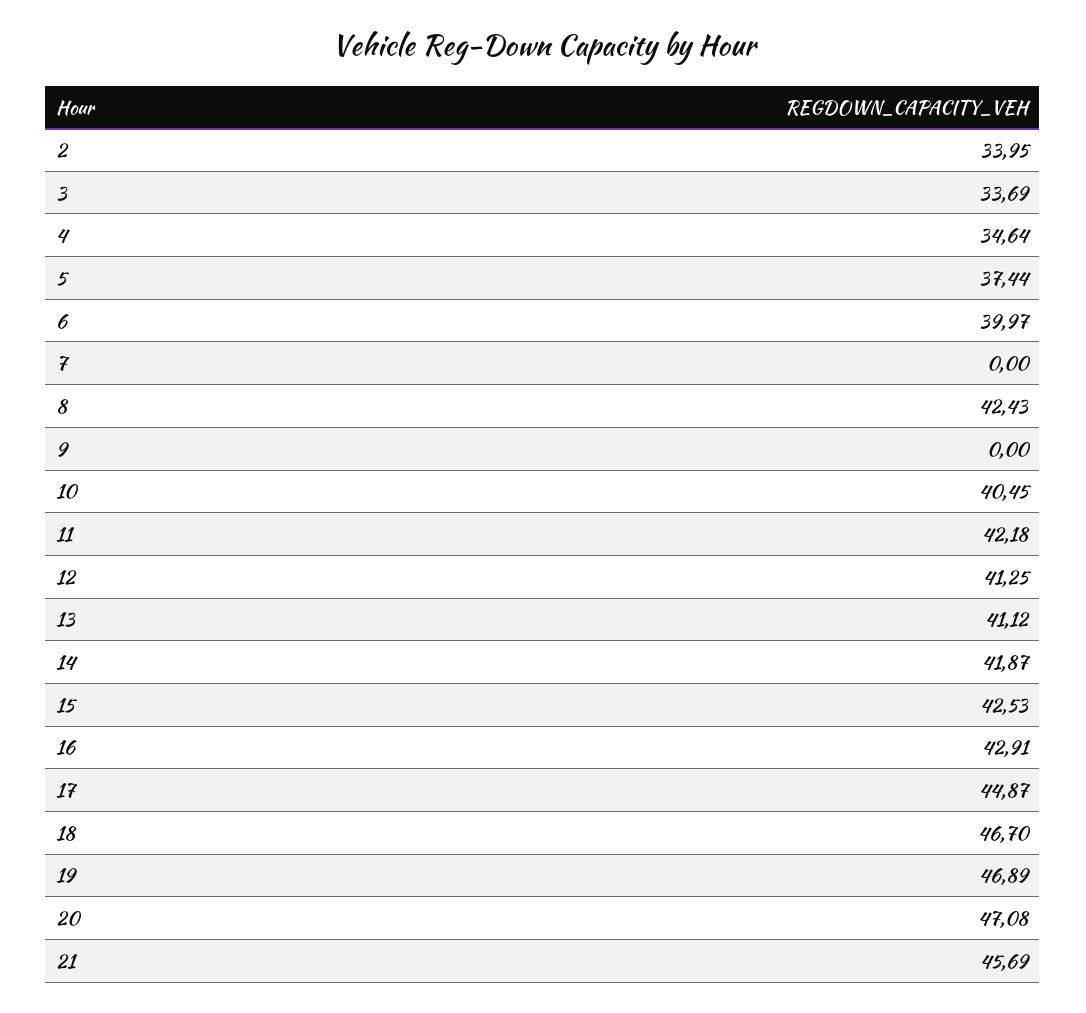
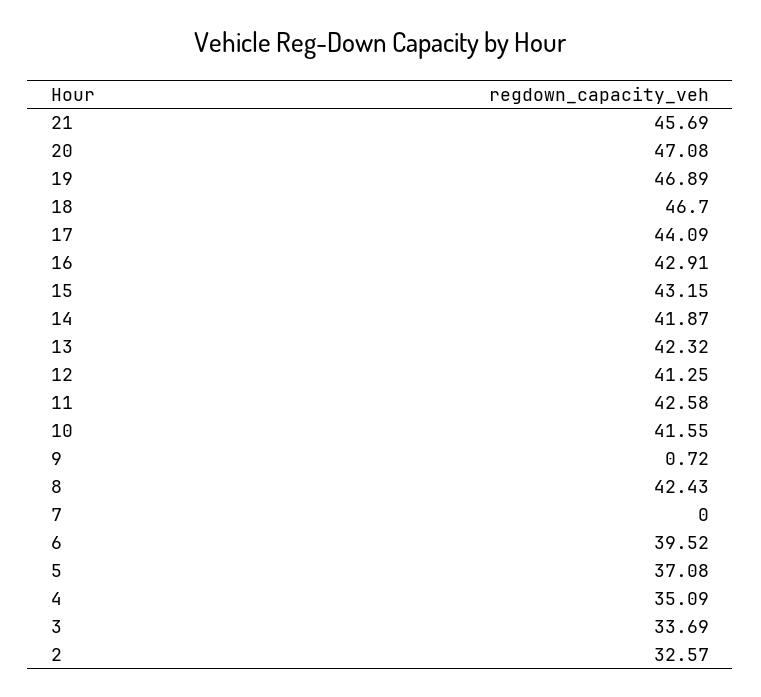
2: 33.95 -> 32.57
4: 34.64 -> 35.09
5: 37.44 -> 37.08
6: 39.97 -> 39.52
9: 0 -> 0.72
10: 40.45 -> 41.55
11: 42.18 -> 42.58
13: 41.12 -> 42.32
15: 42.53 -> 43.15
17: 44.87 -> 44.09

